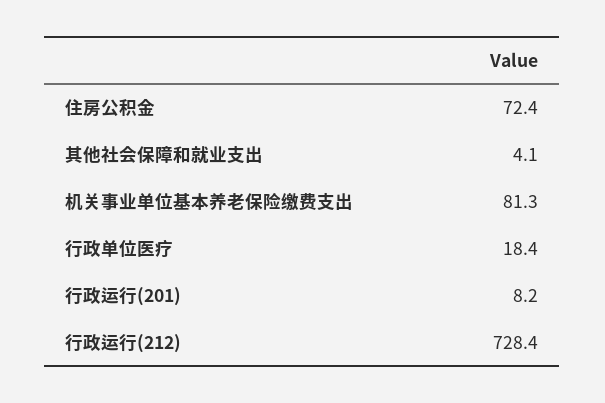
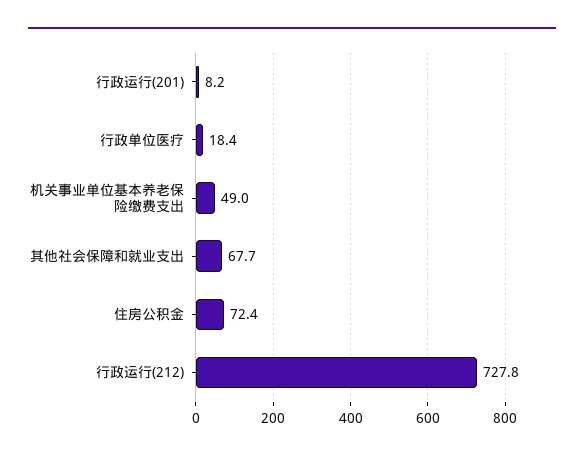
其他社会保障和就业支出: 4.1 -> 67.7
机关事业单位基本养老保险缴费支出: 81.3 -> 49
行政运行(212): 728.4 -> 727.8

